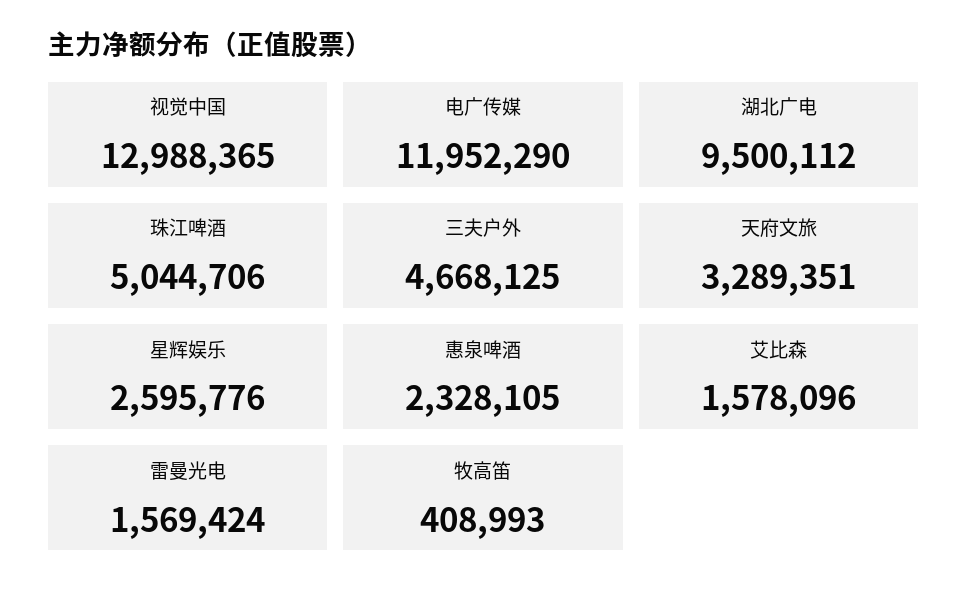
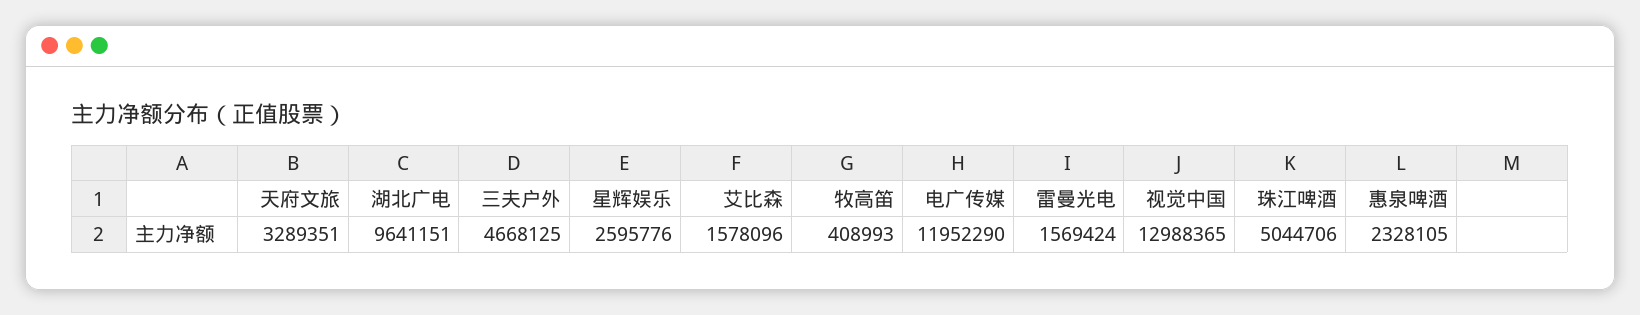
湖北广电: 9500112 -> 9641151

